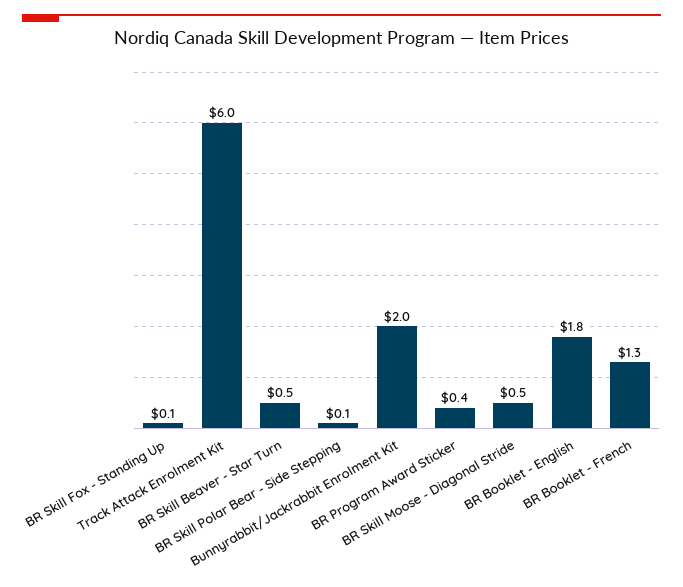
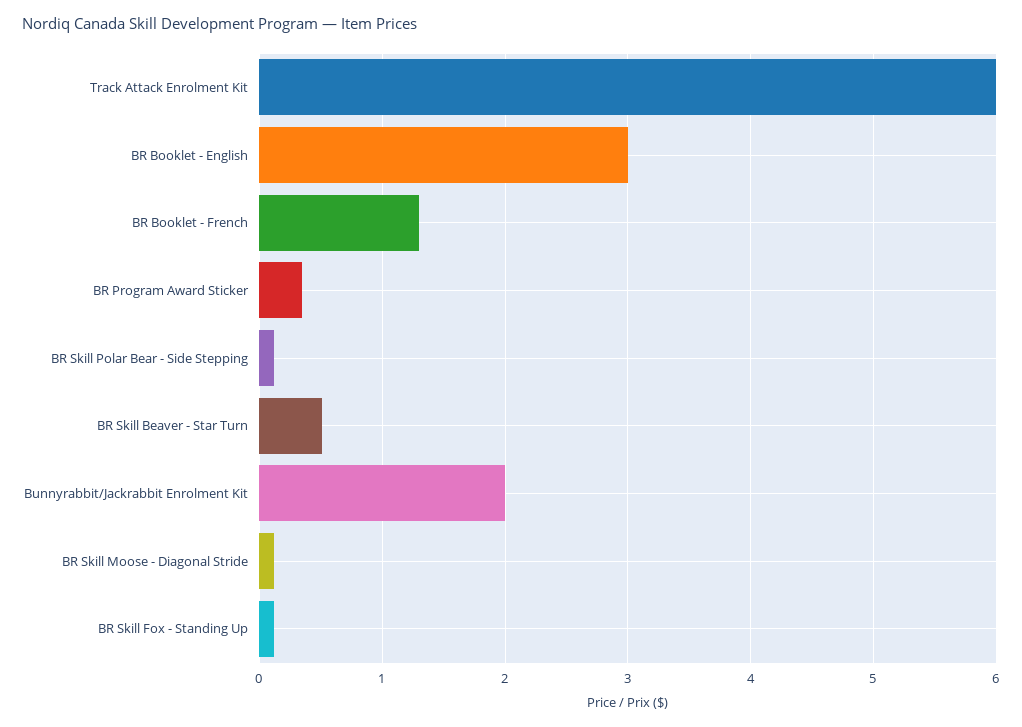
BR Skill Moose - Diagonal Stride: 0.5 -> 0.1
BR Booklet - English: 1.8 -> 3

